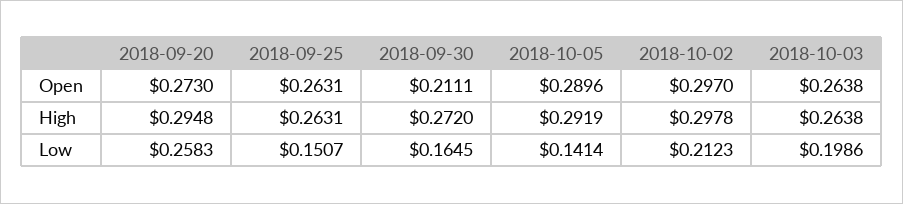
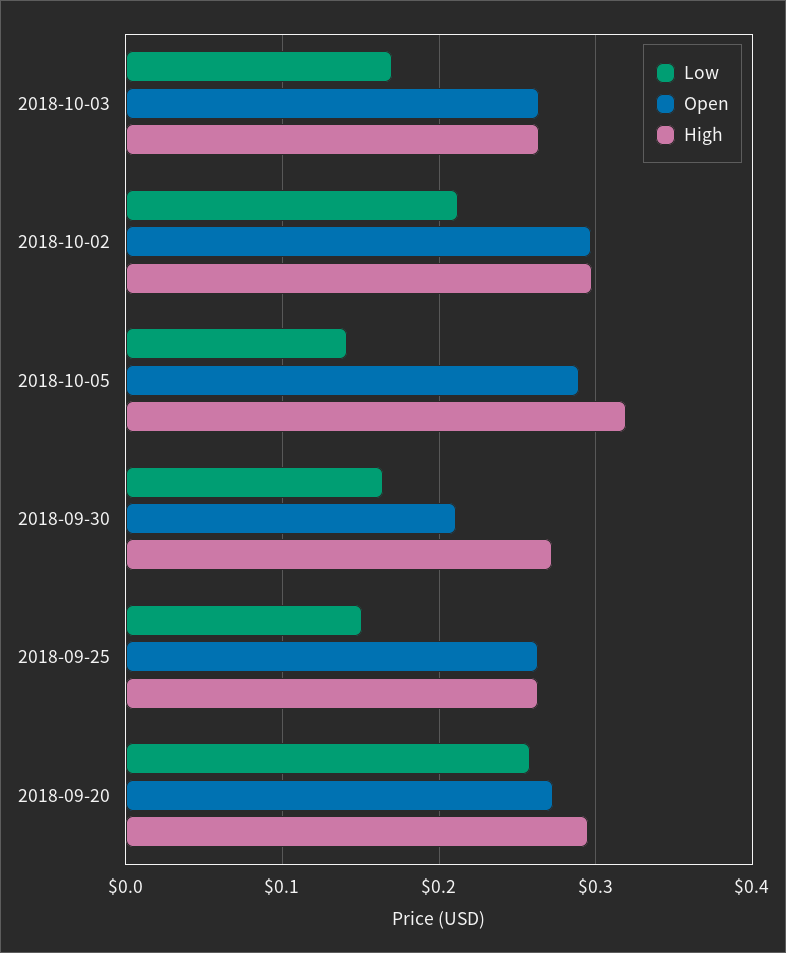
High, 2018-10-05: 0.2919 -> 0.32
Low, 2018-10-03: 0.1986 -> 0.17

